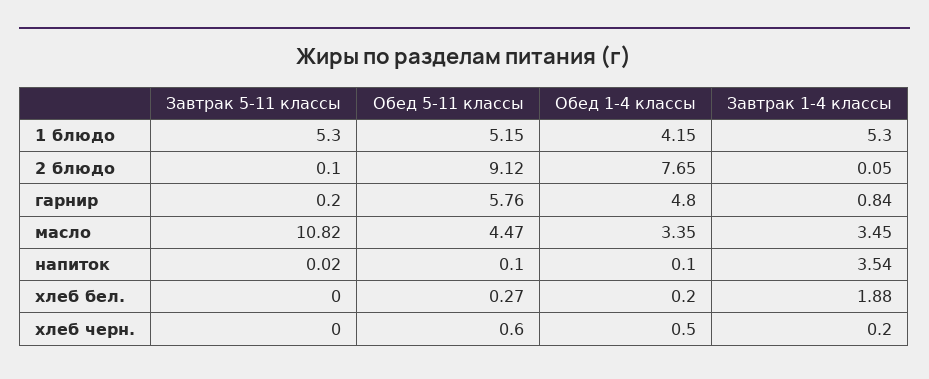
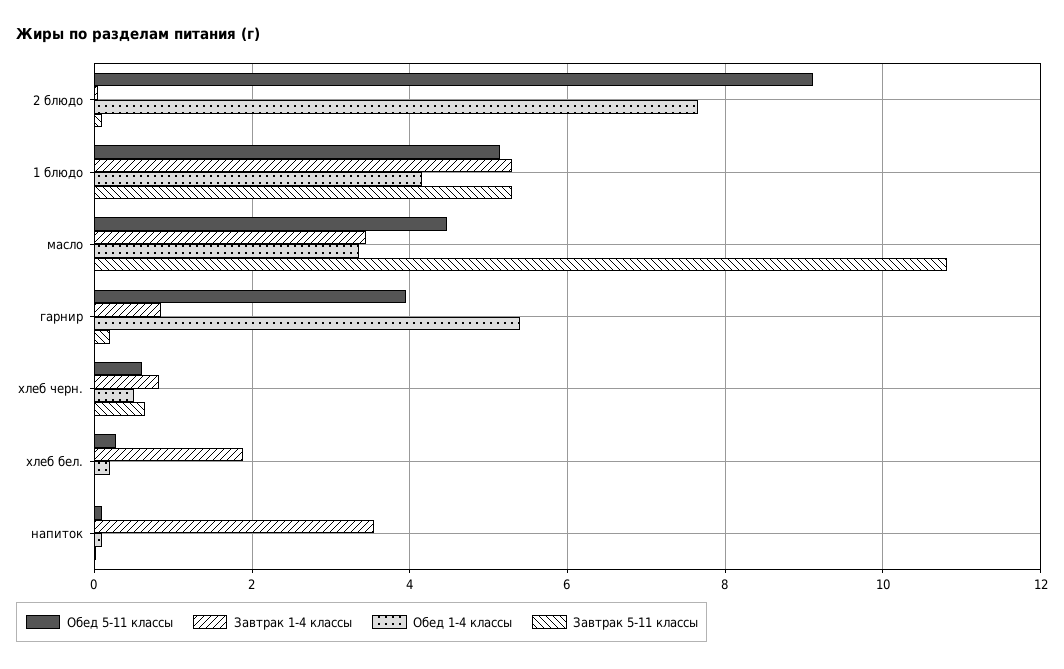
Обед 5-11 классы, гарнир: 5.76 -> 4
Обед 1-4 классы, гарнир: 4.8 -> 5.4
Завтрак 5-11 классы, хлеб черн.: 0 -> 0.6
Завтрак 1-4 классы, хлеб черн.: 0.2 -> 0.8

